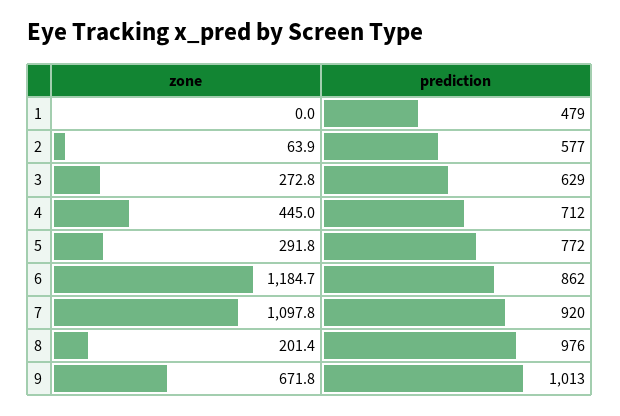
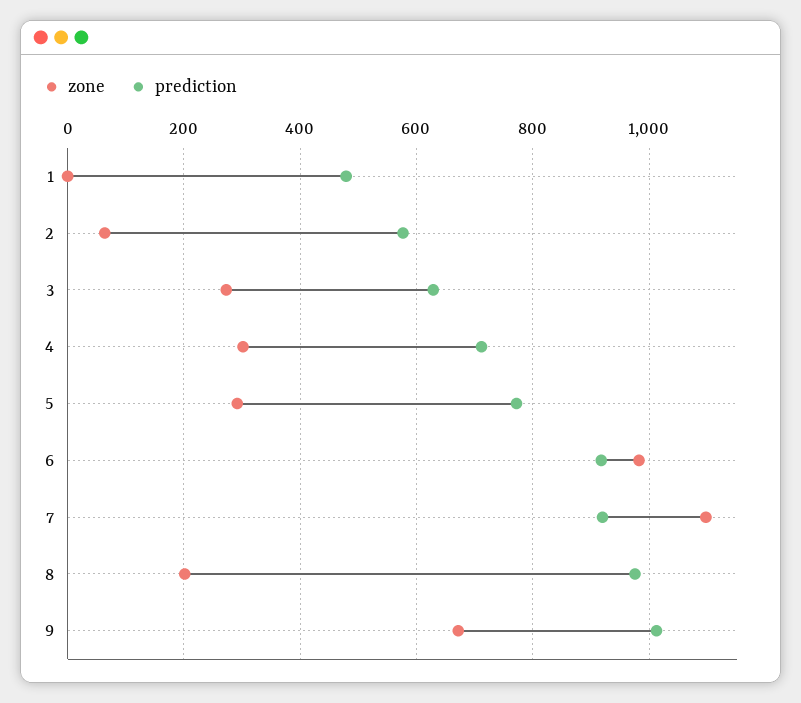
zone, 4: 445 -> 300
zone, 6: 1184.7 -> 980
prediction, 6: 862 -> 920

